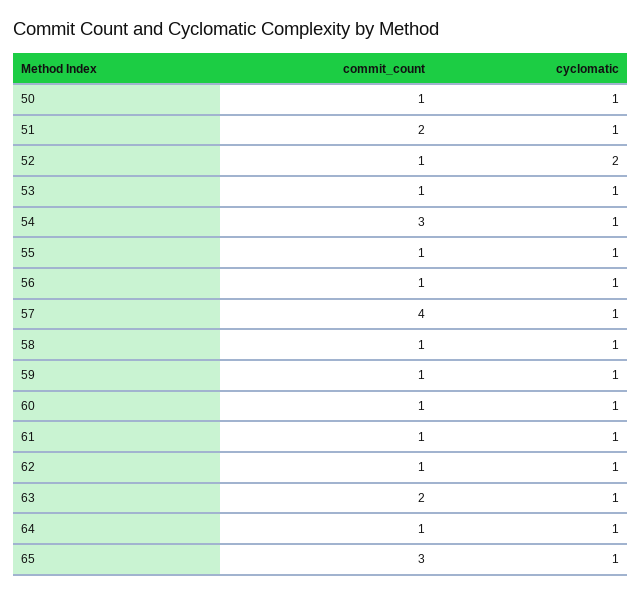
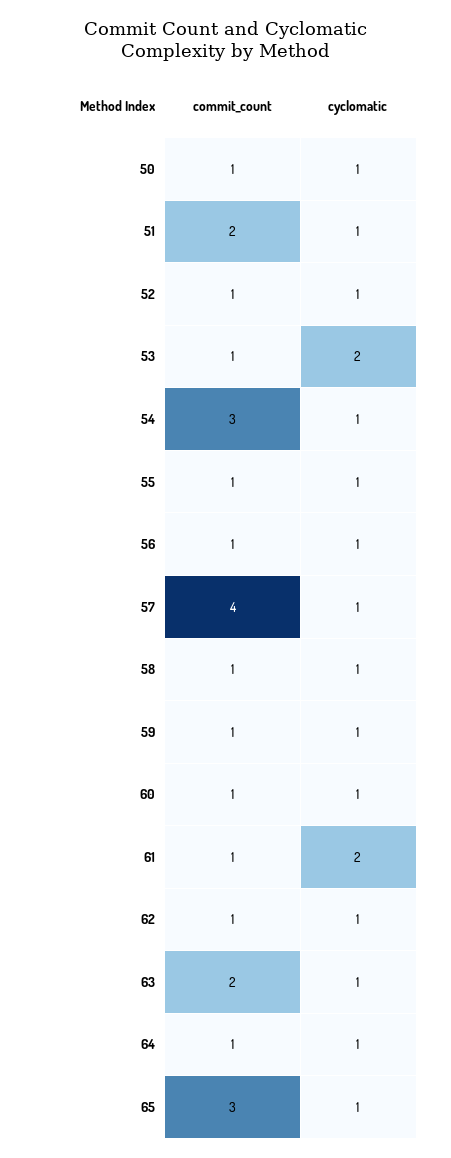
cyclomatic, 52: 2 -> 1
cyclomatic, 53: 1 -> 2
cyclomatic, 61: 1 -> 2

